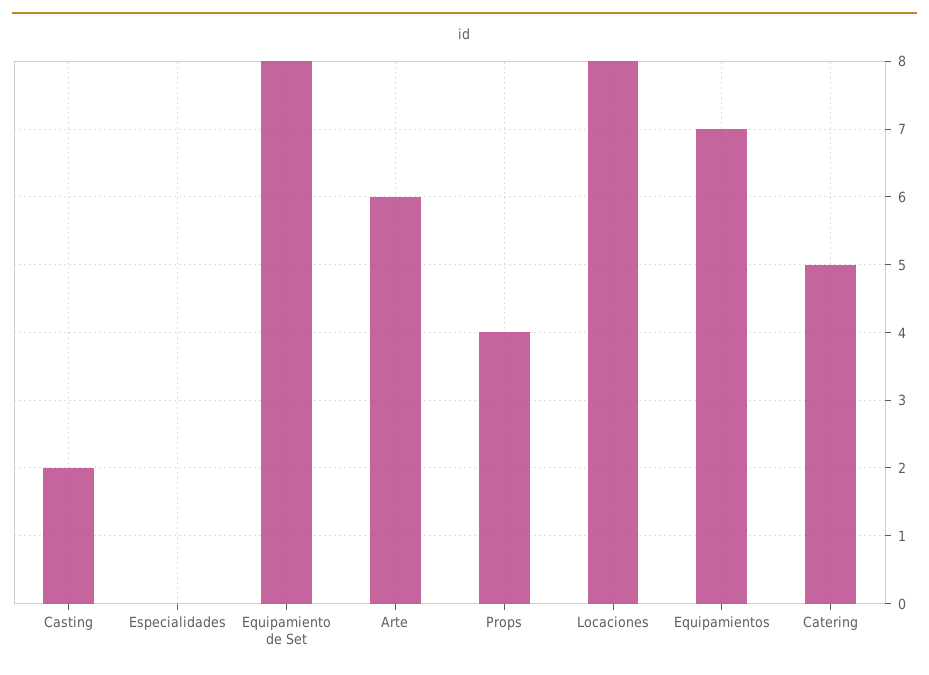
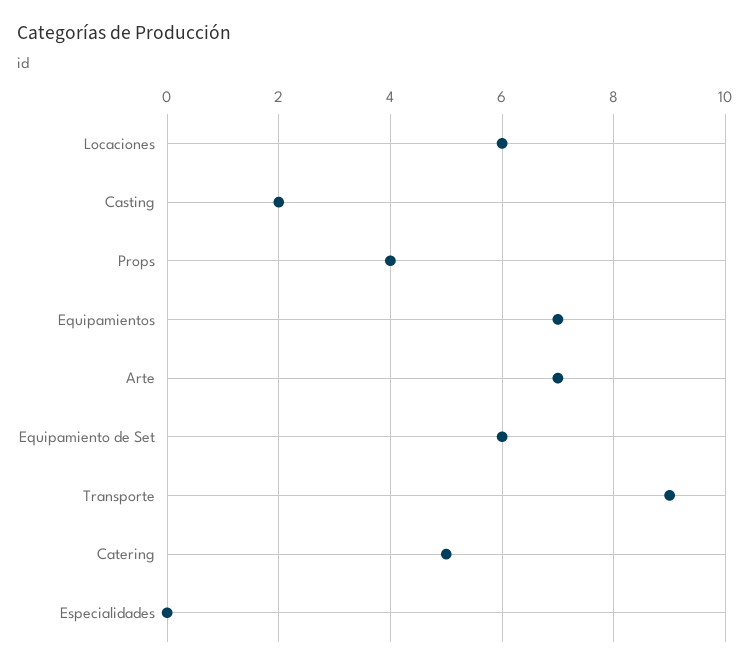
Equipamiento de Set: 8 -> 6
Arte: 6 -> 7
Locaciones: 8 -> 6
Transporte: none -> 9

